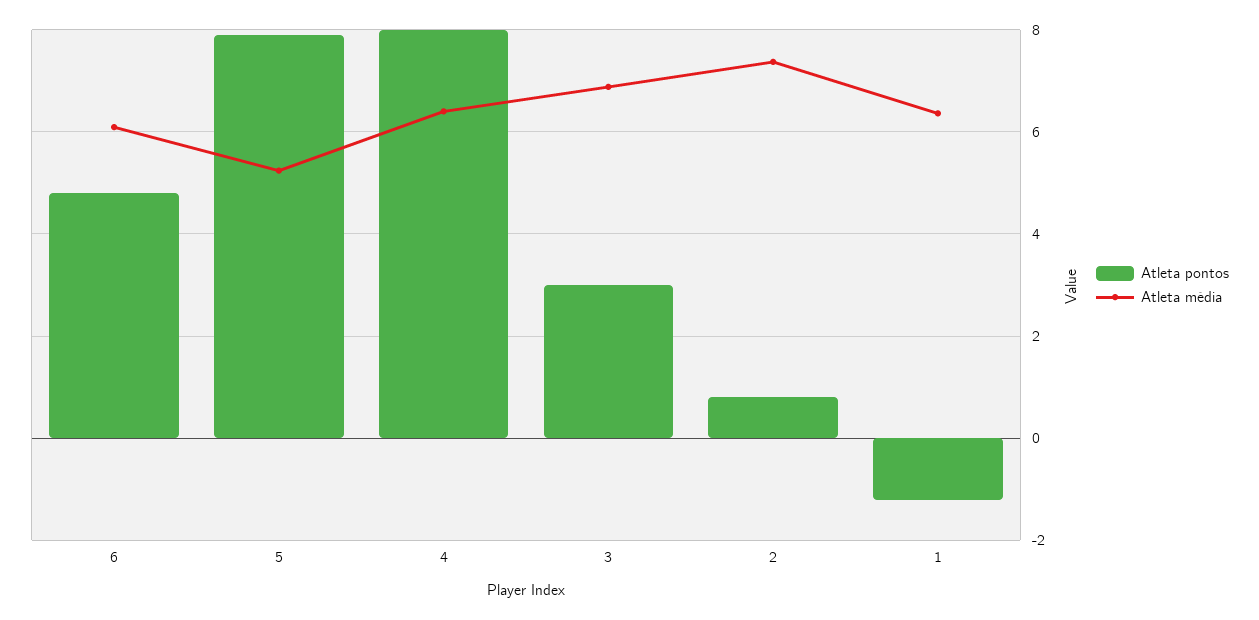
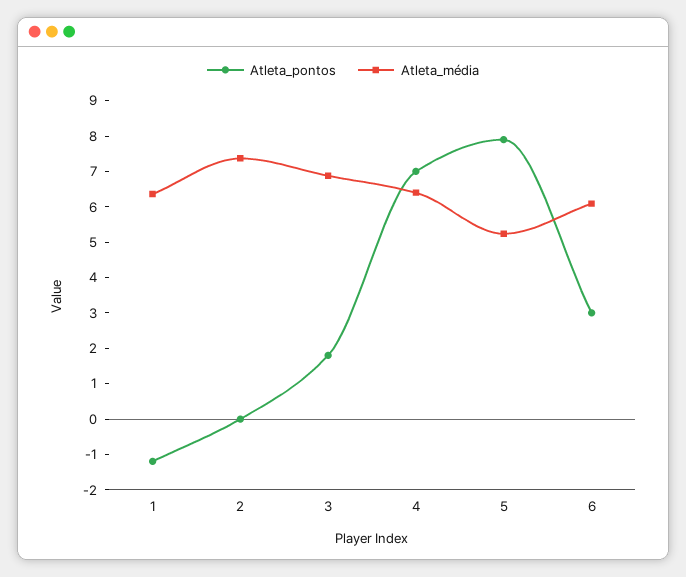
Atleta pontos, 6: 4.8 -> 3
Atleta pontos, 4: 8 -> 7
Atleta pontos, 3: 3 -> 1.75
Atleta pontos, 2: 0.8 -> 0

